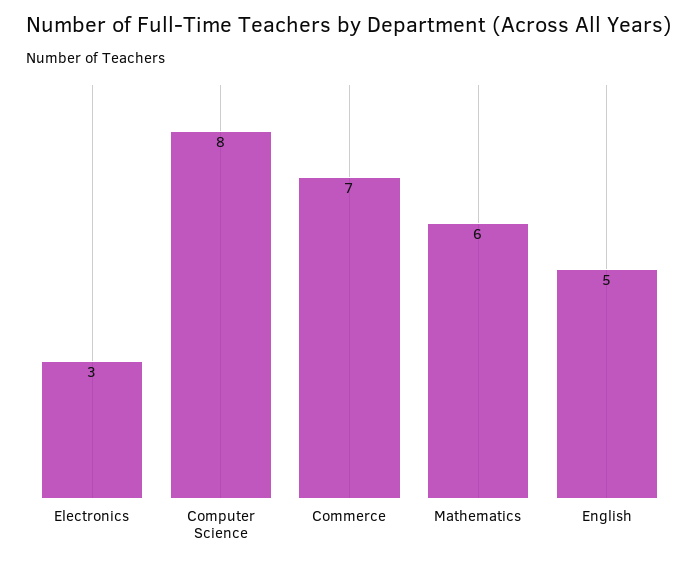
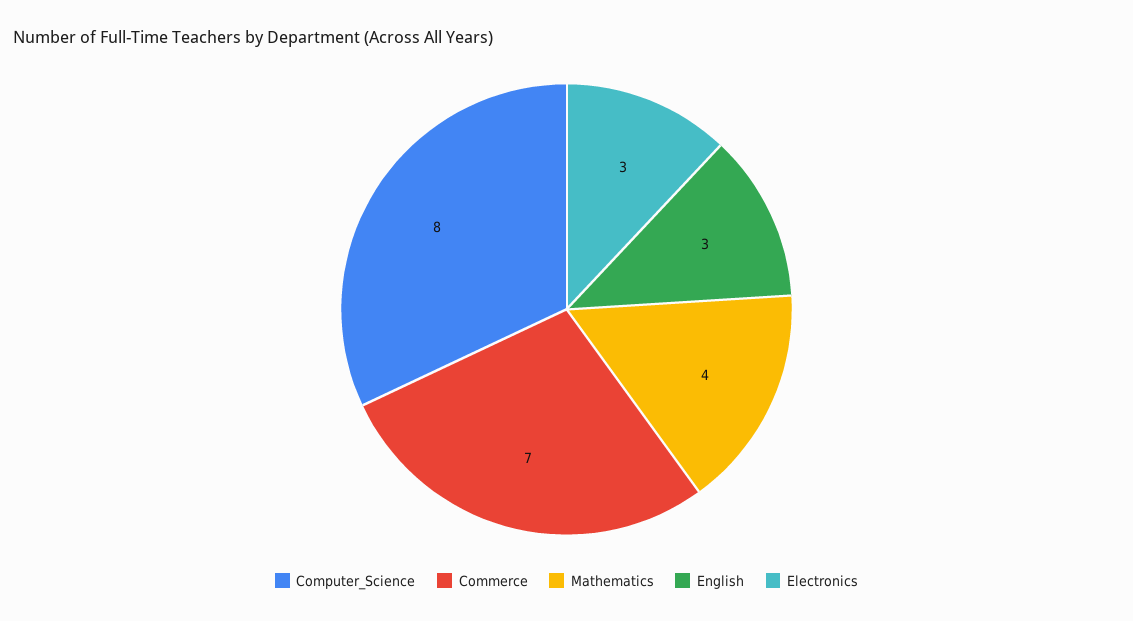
Mathematics: 6 -> 4
English: 5 -> 3

